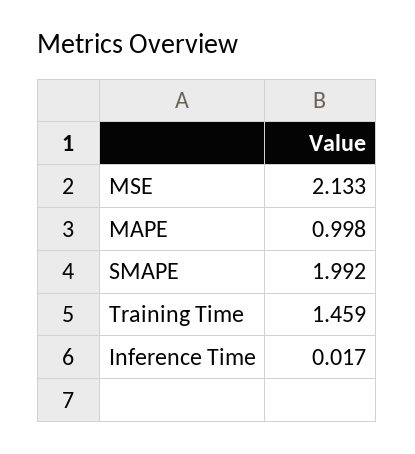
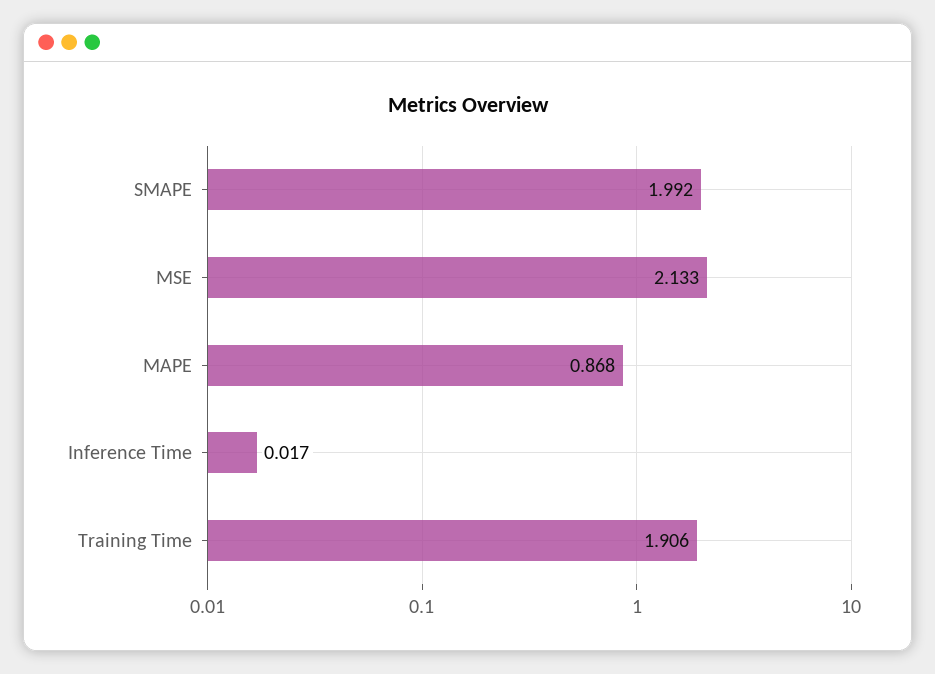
MAPE: 0.998 -> 0.868
Training Time: 1.459 -> 1.906

